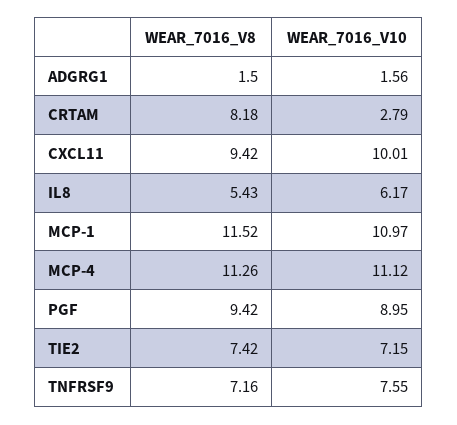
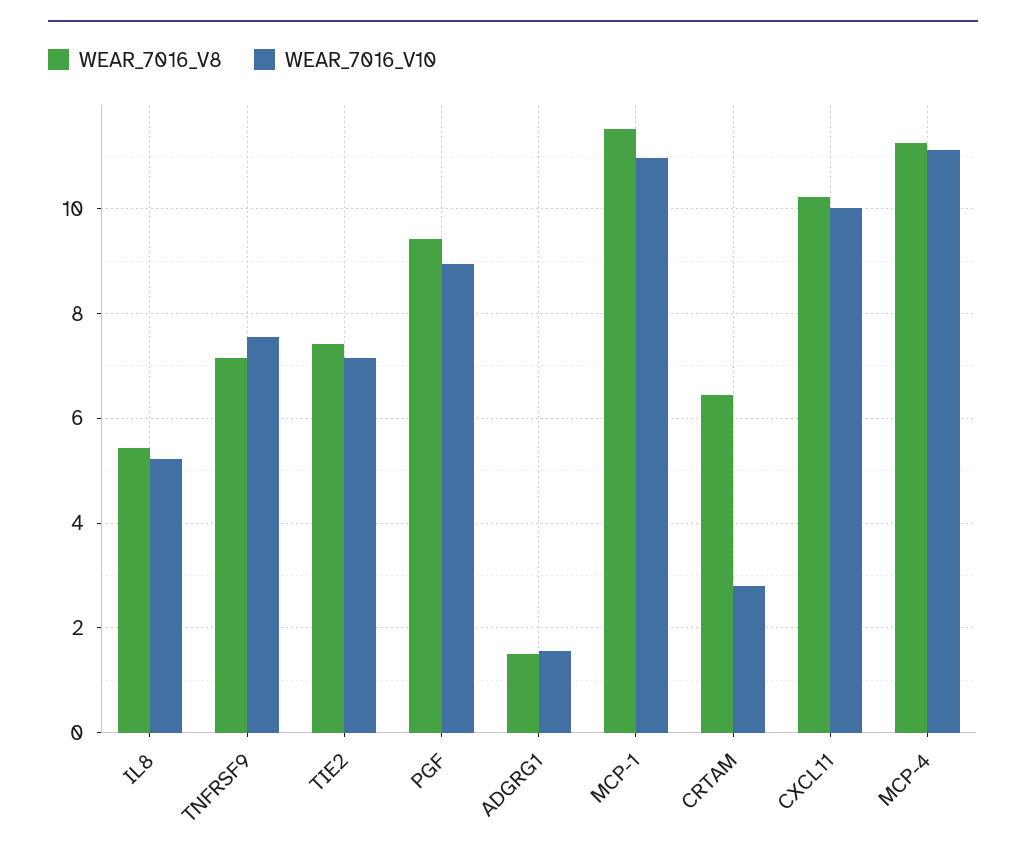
WEAR_7016_V8, CRTAM: 8.18 -> 6.4
WEAR_7016_V8, CXCL11: 9.42 -> 10.2
WEAR_7016_V10, IL8: 6.17 -> 5.2

